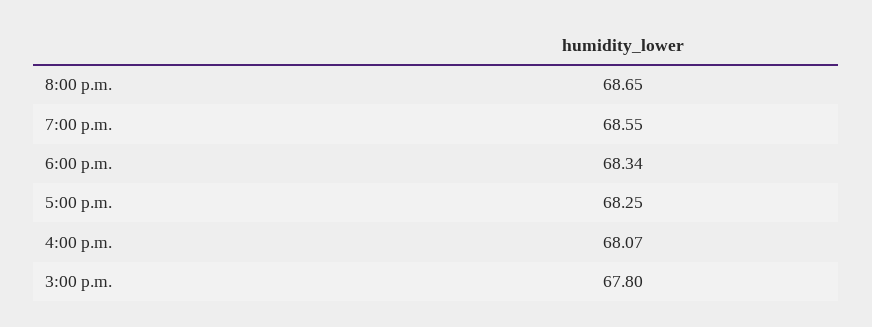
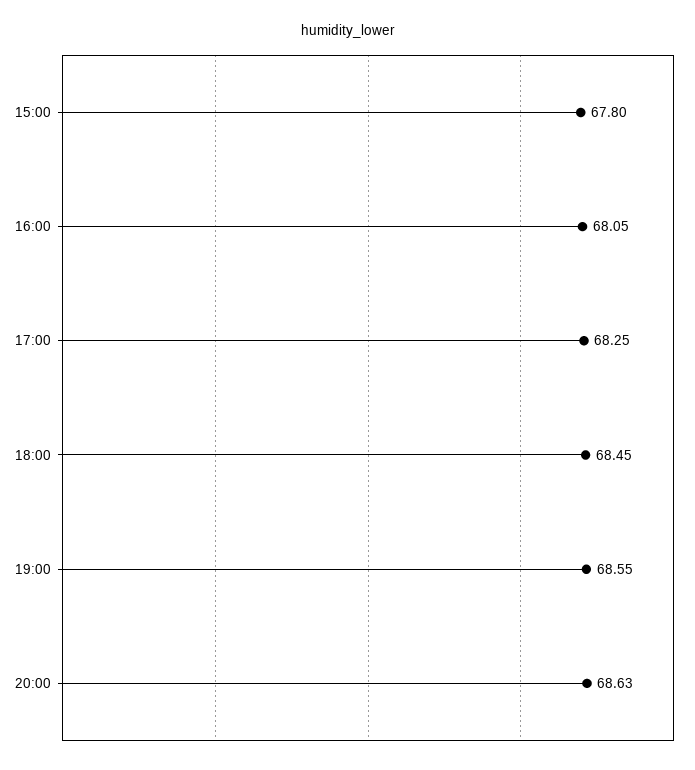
8:00 p.m.: 68.65 -> 68.63
6:00 p.m.: 68.34 -> 68.45
4:00 p.m.: 68.07 -> 68.05

